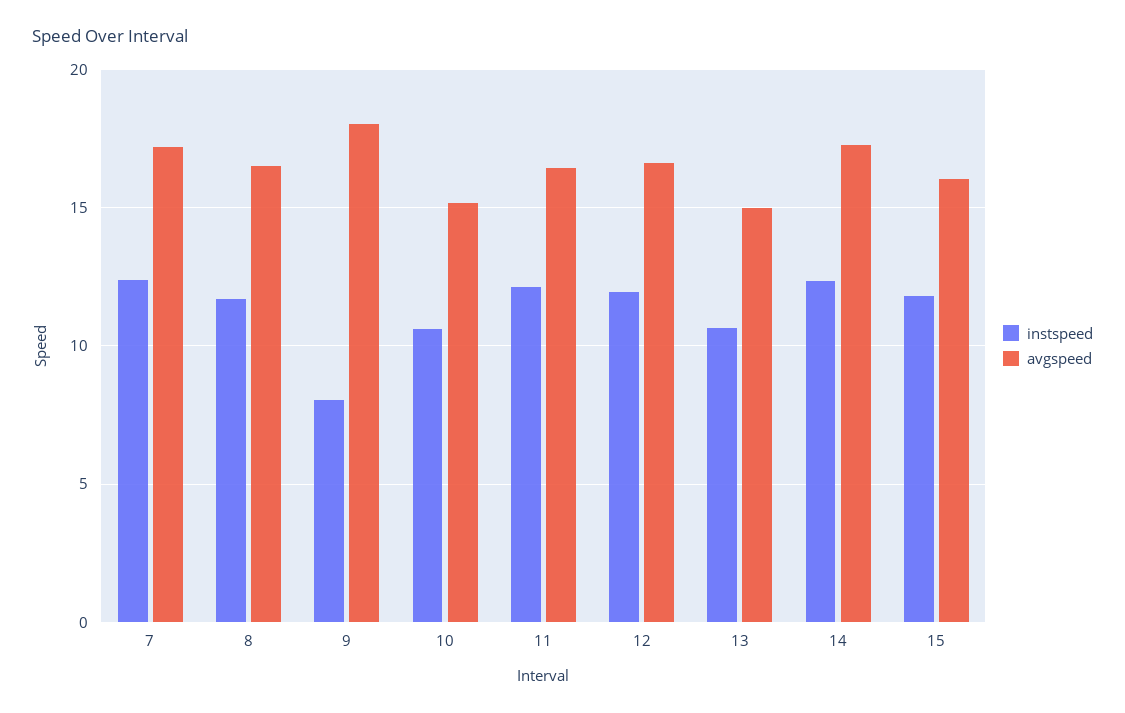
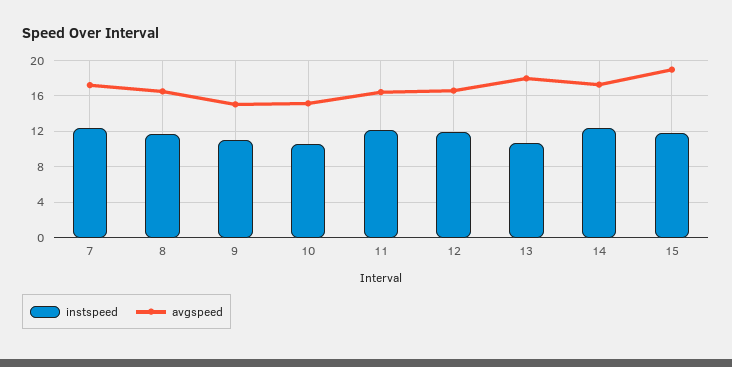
instspeed, 9: 8 -> 11
avgspeed, 9: 18 -> 15
avgspeed, 13: 15 -> 18
avgspeed, 15: 16 -> 19

